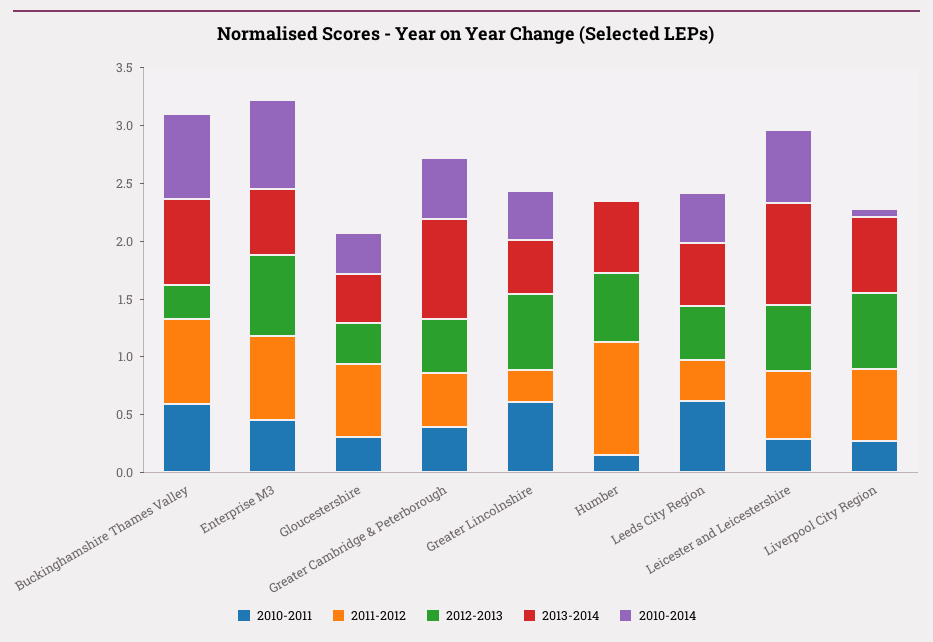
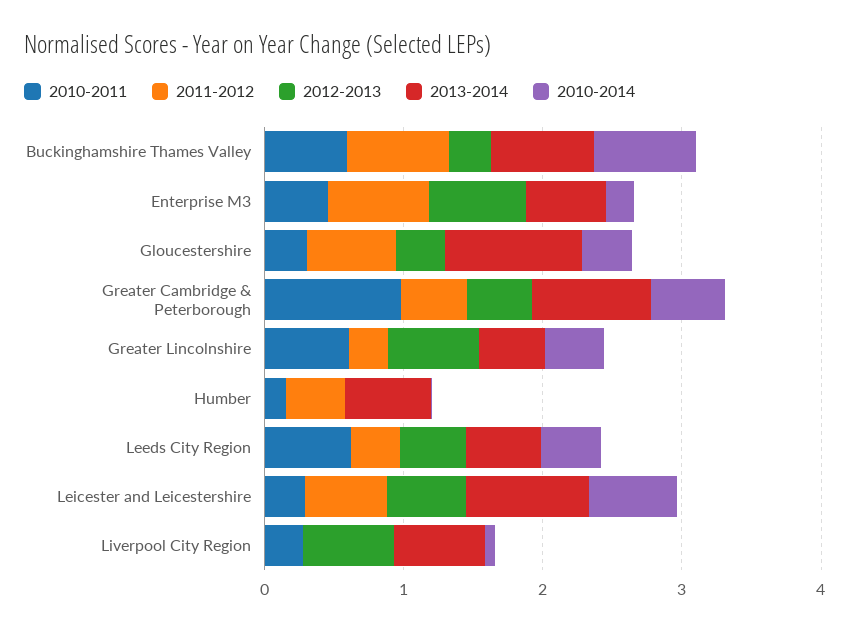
2010-2014, Enterprise M3: 0.8 -> 0.2
2013-2014, Gloucestershire: 0.4 -> 1
2010-2011, Greater Cambridge & Peterborough: 0.4 -> 1
2011-2012, Humber: 1 -> 0.4
2012-2013, Humber: 0.6 -> 0
2011-2012, Liverpool City Region: 0.6 -> 0

